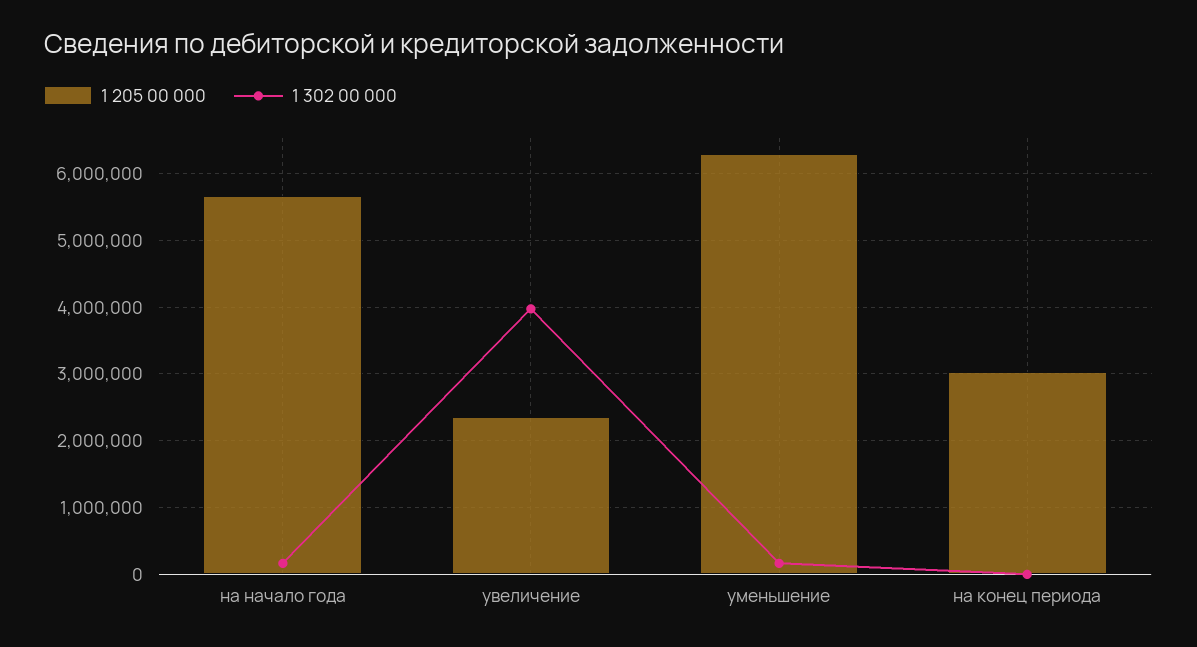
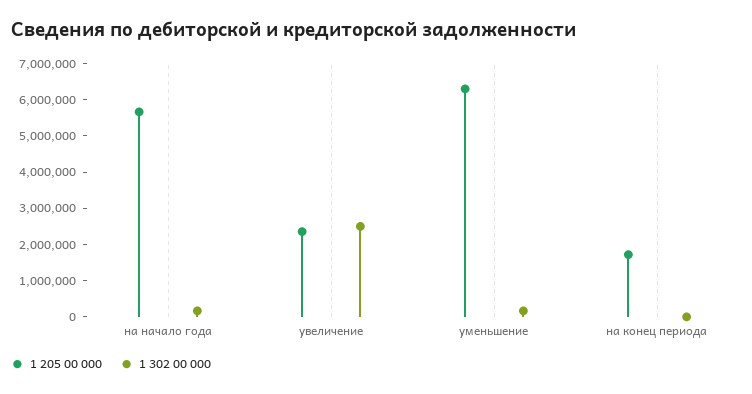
1 302 00 000, увеличение: 4000000 -> 2500000
1 205 00 000, на конец периода: 3000000 -> 1750000

